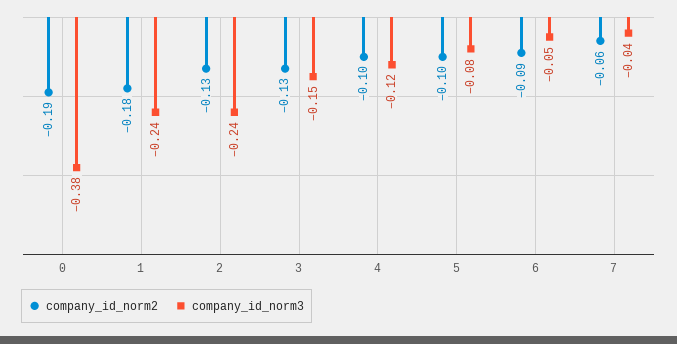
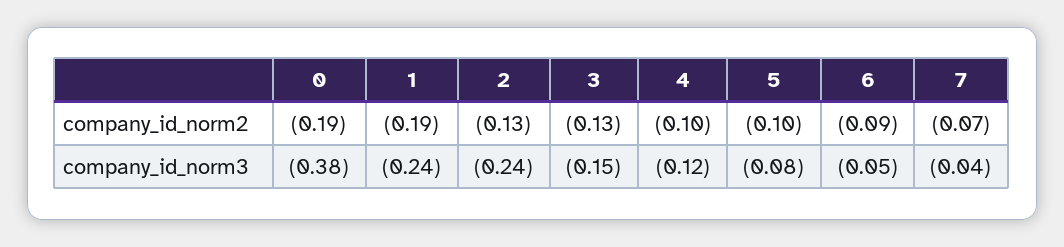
company_id_norm2, 1: -0.18 -> -0.19
company_id_norm2, 7: -0.06 -> -0.07

